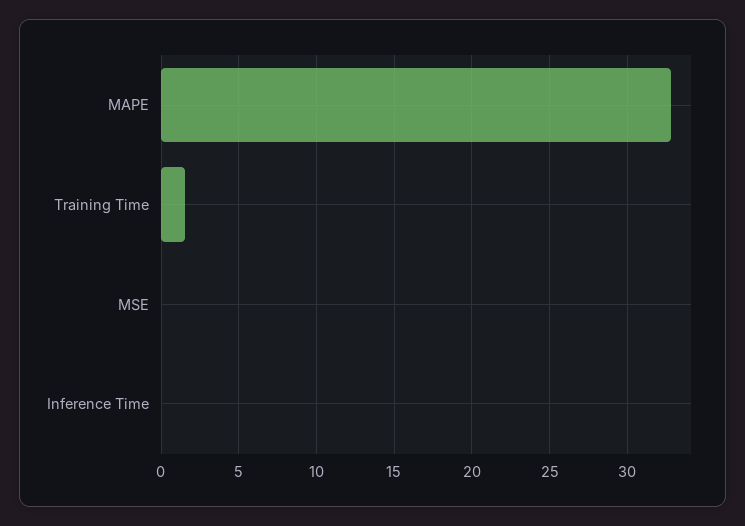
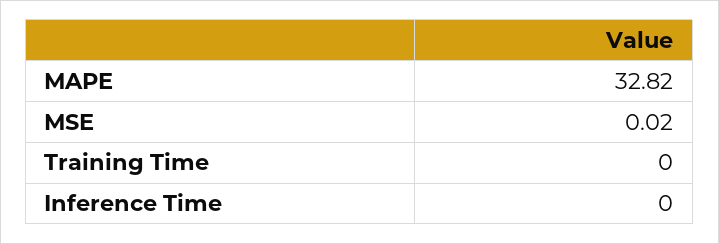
Training Time: 1.5 -> 0

